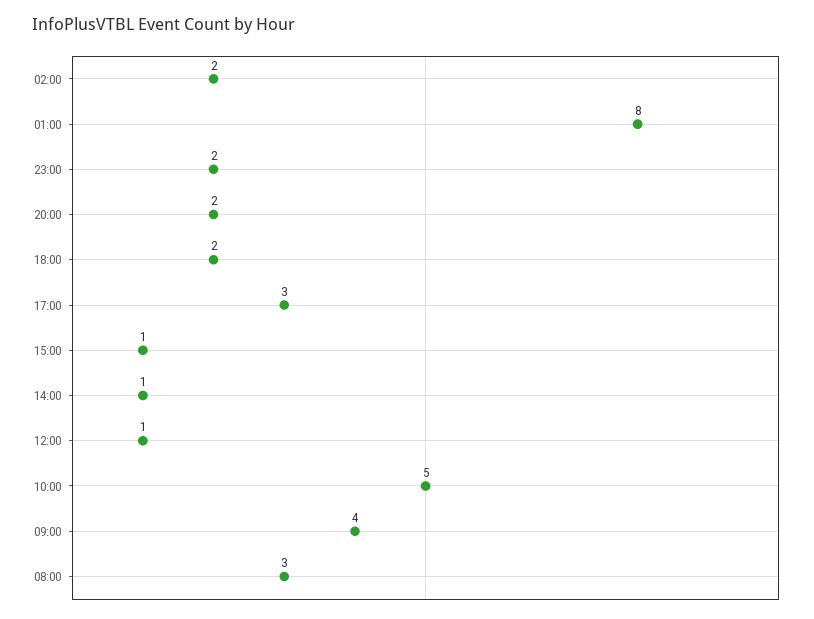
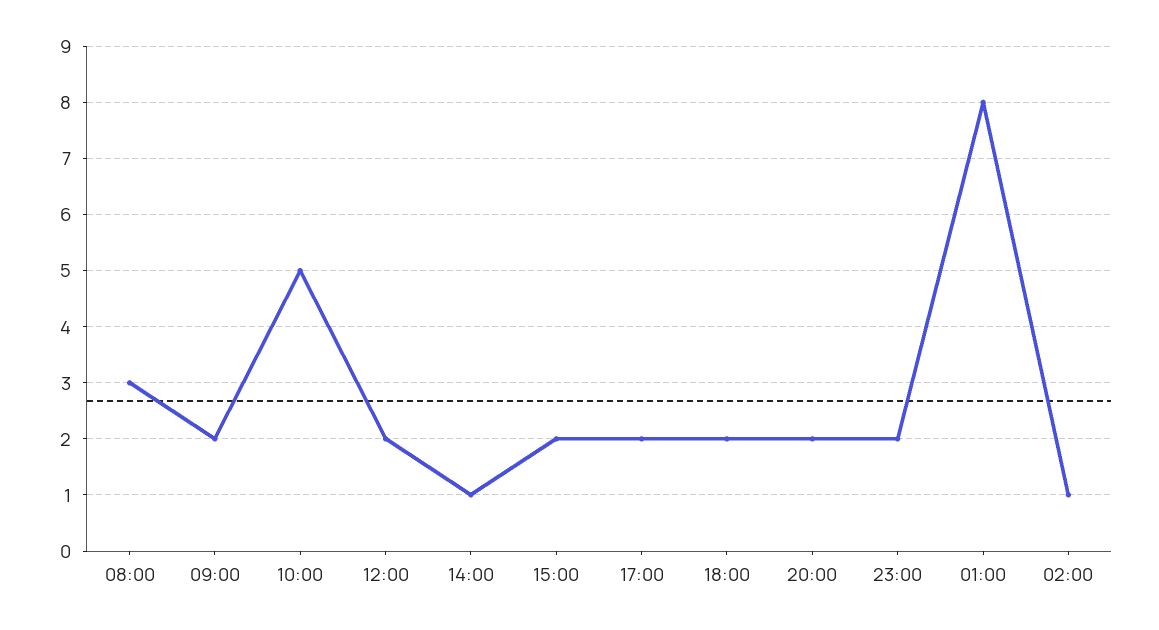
02:00: 2 -> 1
17:00: 3 -> 2
15:00: 1 -> 2
12:00: 1 -> 2
09:00: 4 -> 2

